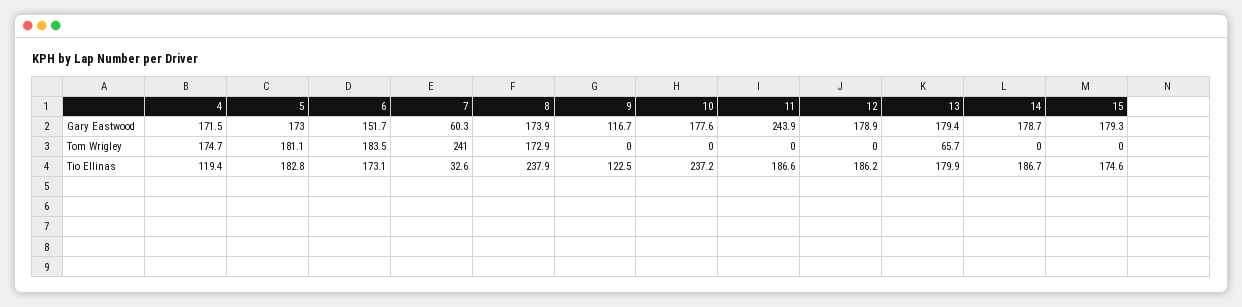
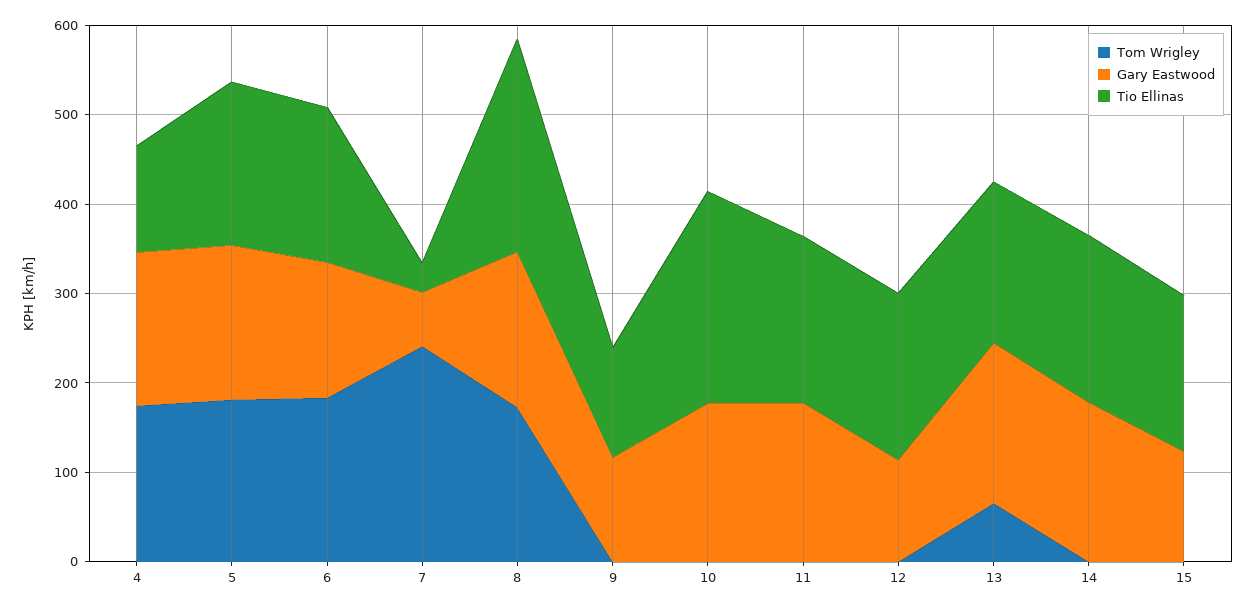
Gary Eastwood, 11: 243.9 -> 180
Gary Eastwood, 12: 178.9 -> 120
Gary Eastwood, 15: 179.3 -> 120

